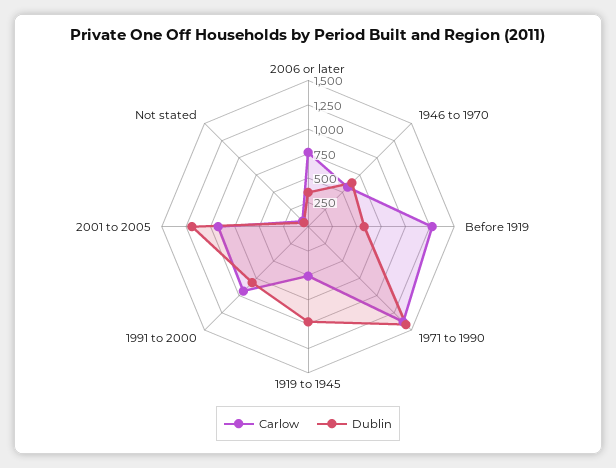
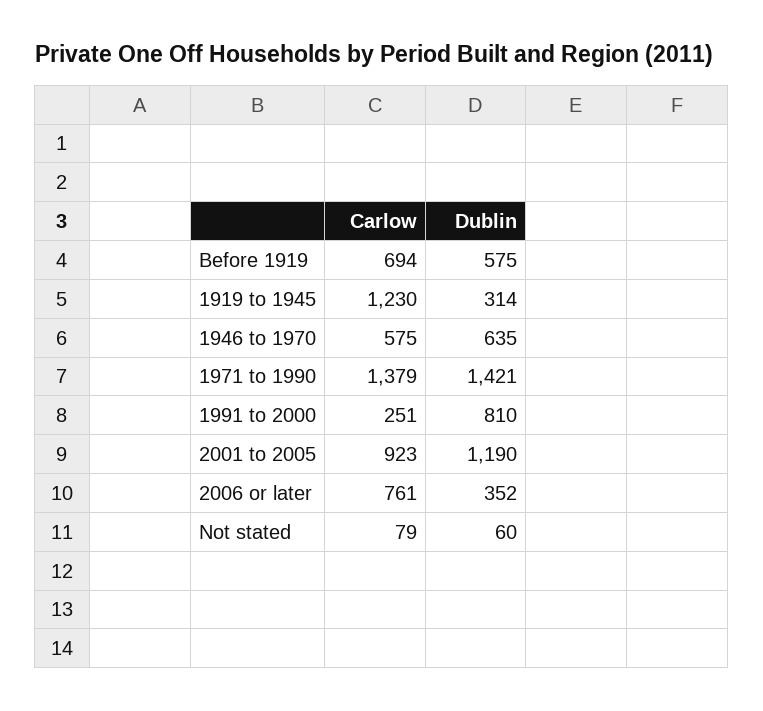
Carlow, Before 1919: 1250 -> 694
Carlow, 1919 to 1945: 500 -> 1230
Dublin, 1919 to 1945: 1000 -> 314
Carlow, 1991 to 2000: 1000 -> 251

